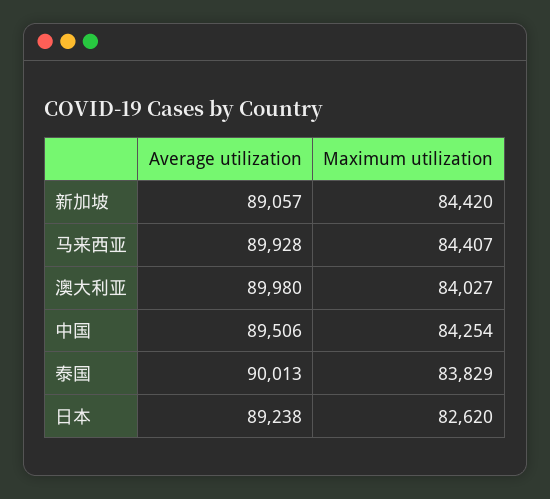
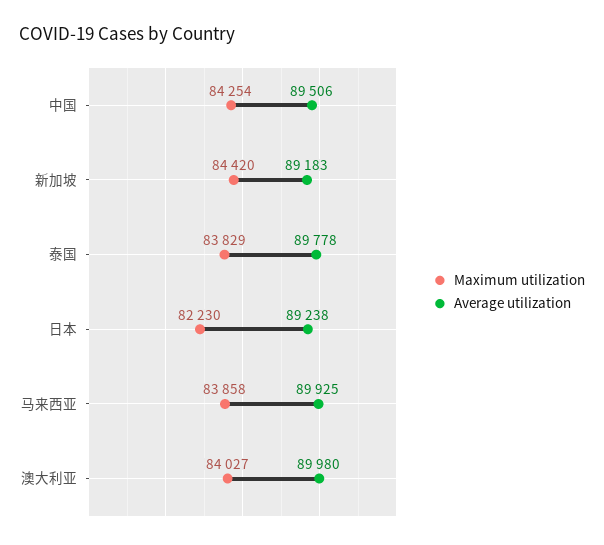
Average utilization, 新加坡: 89057 -> 89183
Average utilization, 马来西亚: 89928 -> 89925
Maximum utilization, 马来西亚: 84407 -> 83858
Average utilization, 泰国: 90013 -> 89778
Maximum utilization, 日本: 82620 -> 82230

